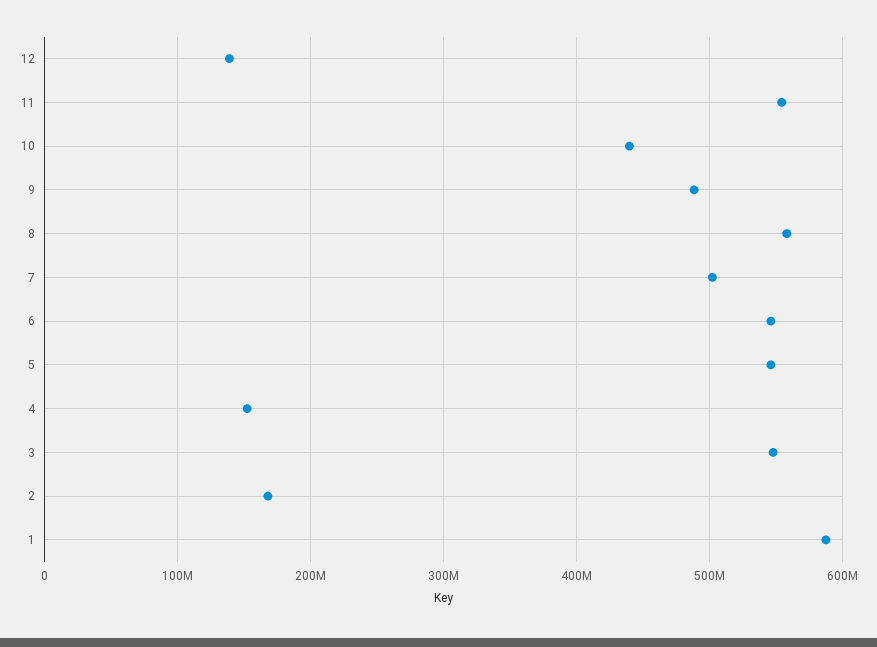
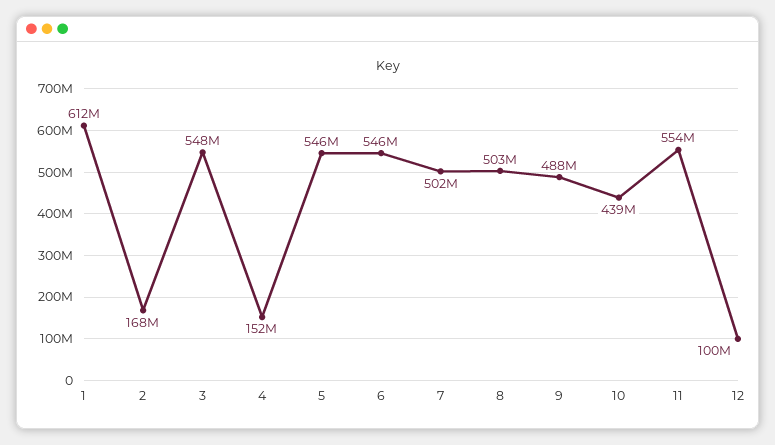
12: 140000000 -> 100000000
8: 560000000 -> 503000000
1: 590000000 -> 612000000

